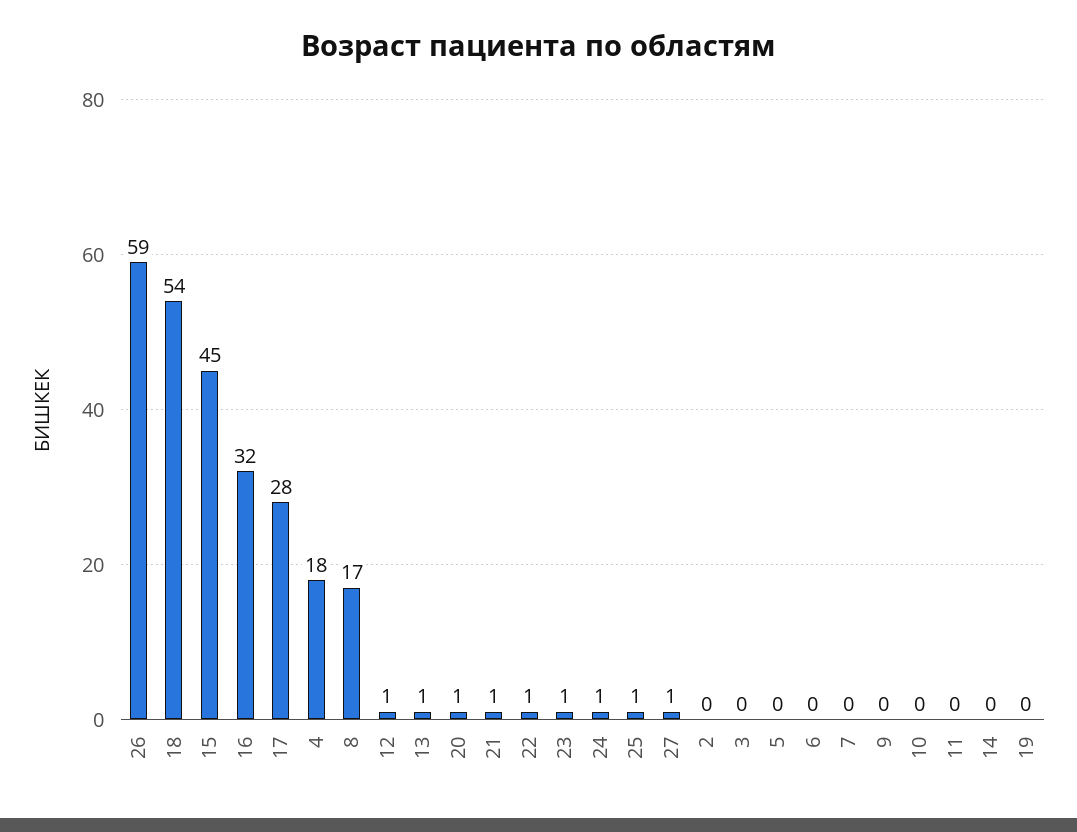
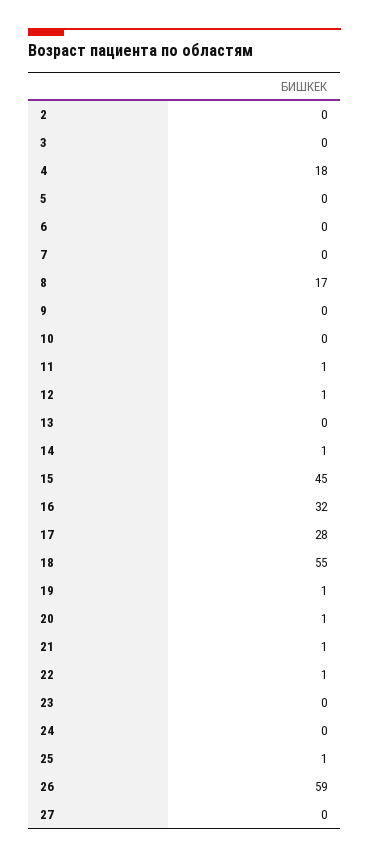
18: 54 -> 55
13: 1 -> 0
23: 1 -> 0
24: 1 -> 0
27: 1 -> 0
11: 0 -> 1
14: 0 -> 1
19: 0 -> 1

